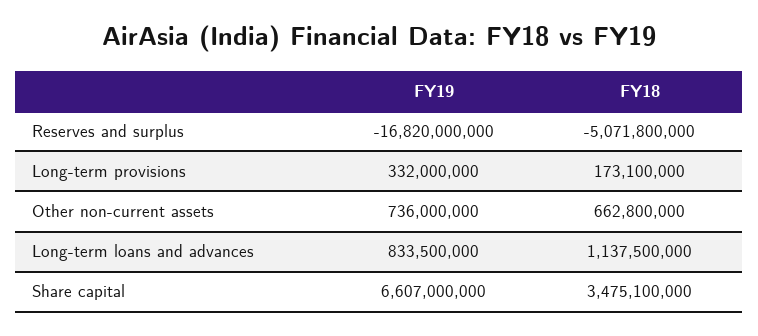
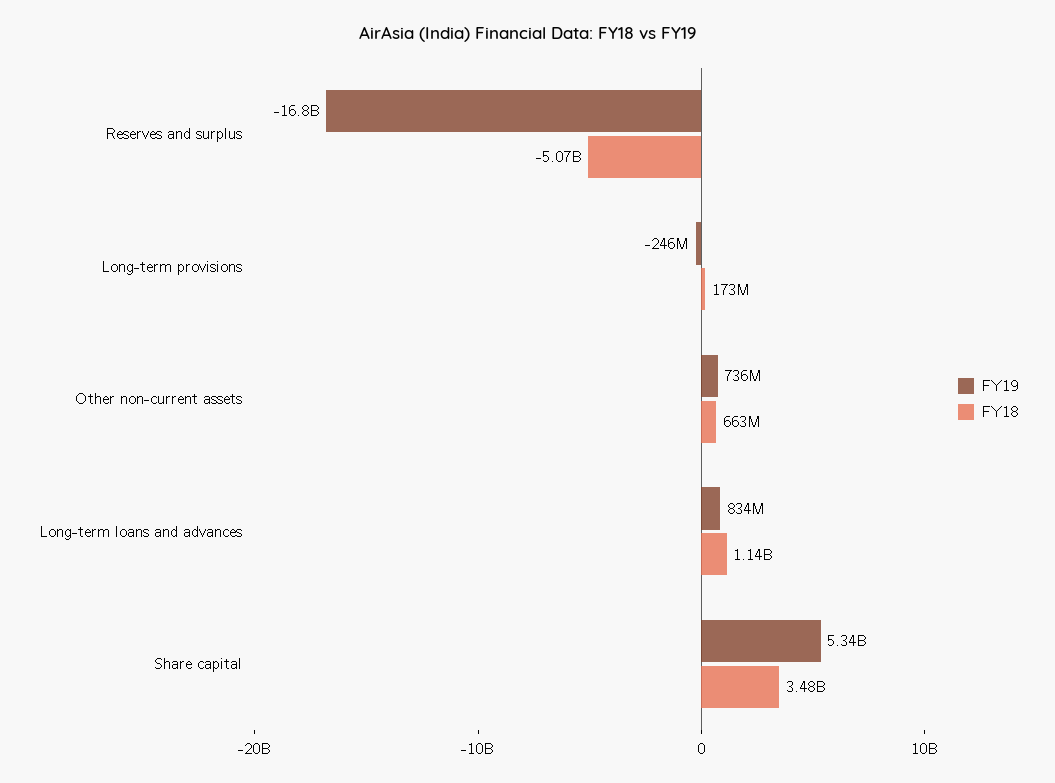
FY19, Long-term provisions: 332000000 -> -246000000
FY19, Share capital: 6607000000 -> 5340000000

